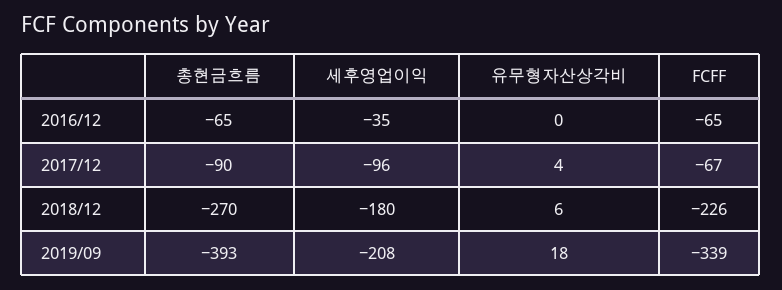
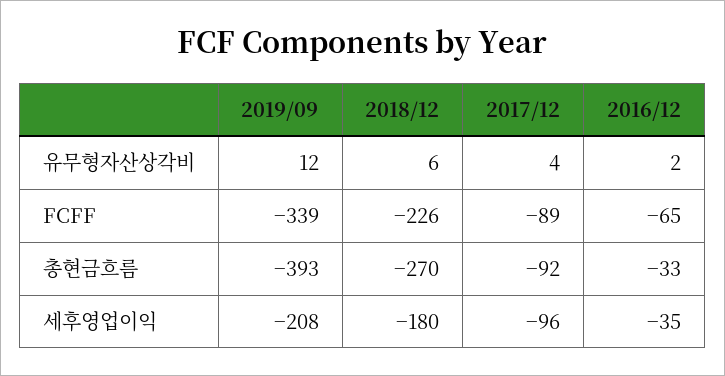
총현금흐름, 2016/12: -65 -> -33
유무형자산상각비, 2016/12: 0 -> 2
총현금흐름, 2017/12: -90 -> -92
FCFF, 2017/12: -67 -> -89
유무형자산상각비, 2019/09: 18 -> 12

